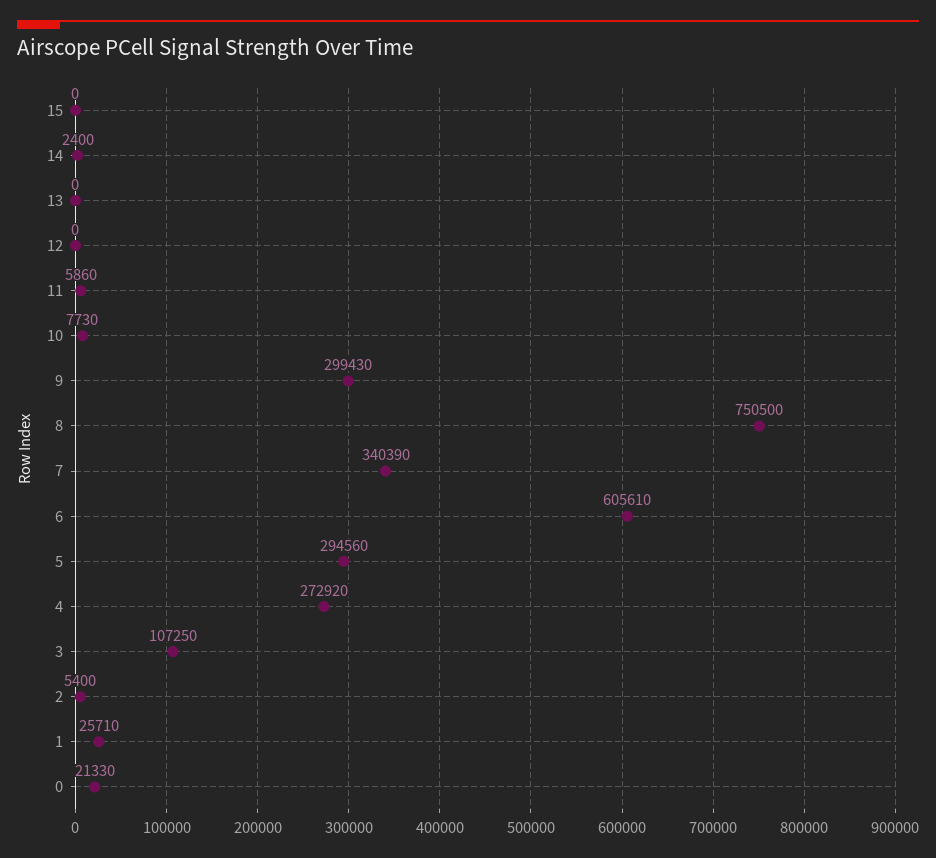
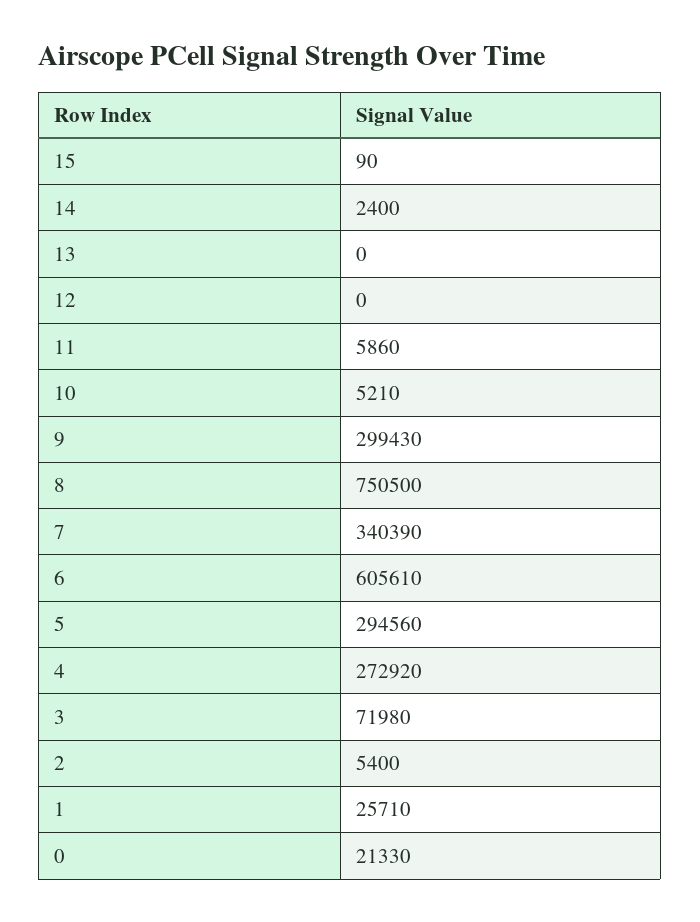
15: 0 -> 90
10: 7730 -> 5210
3: 107250 -> 71980

